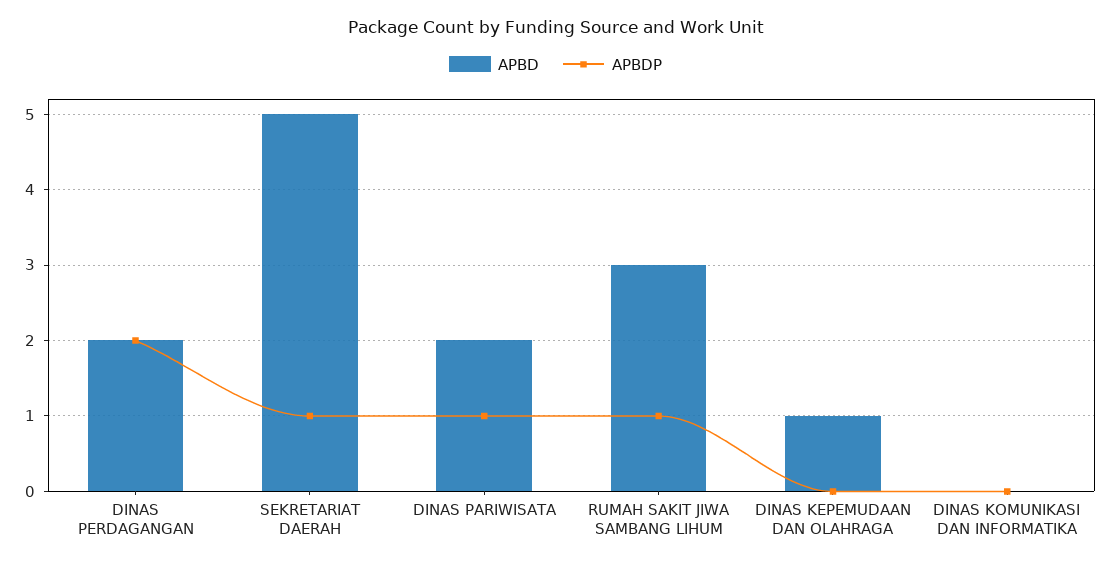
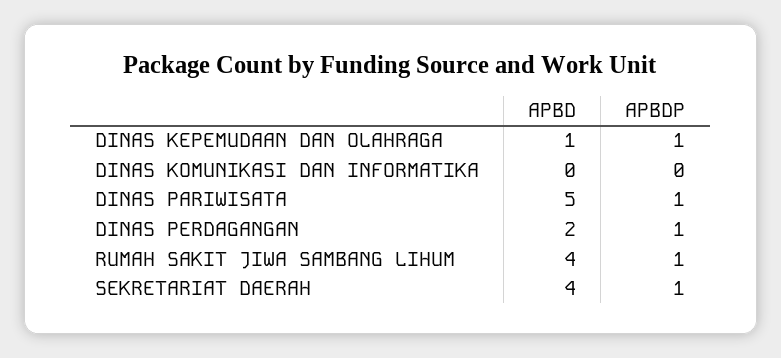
APBDP, DINAS PERDAGANGAN: 2 -> 1
APBD, SEKRETARIAT DAERAH: 5 -> 4
APBD, DINAS PARIWISATA: 2 -> 5
APBD, RUMAH SAKIT JIWA SAMBANG LIHUM: 3 -> 4
APBDP, DINAS KEPEMUDAAN DAN OLAHRAGA: 0 -> 1

